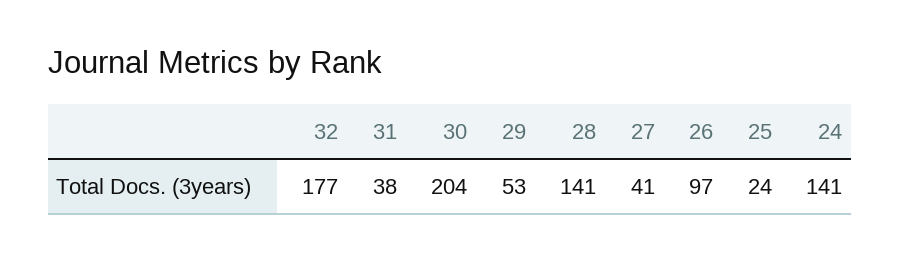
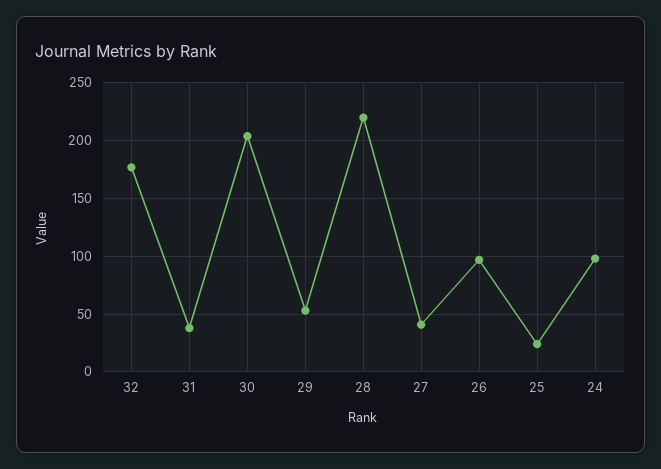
28: 141 -> 220
24: 141 -> 100

